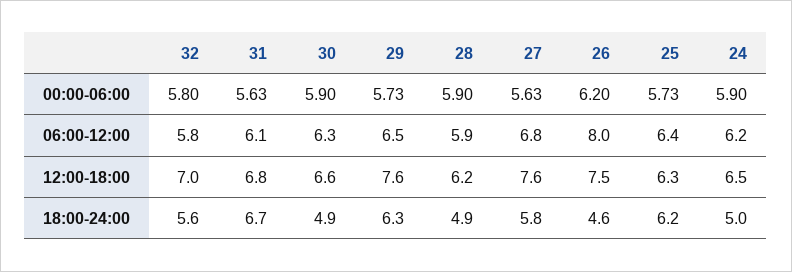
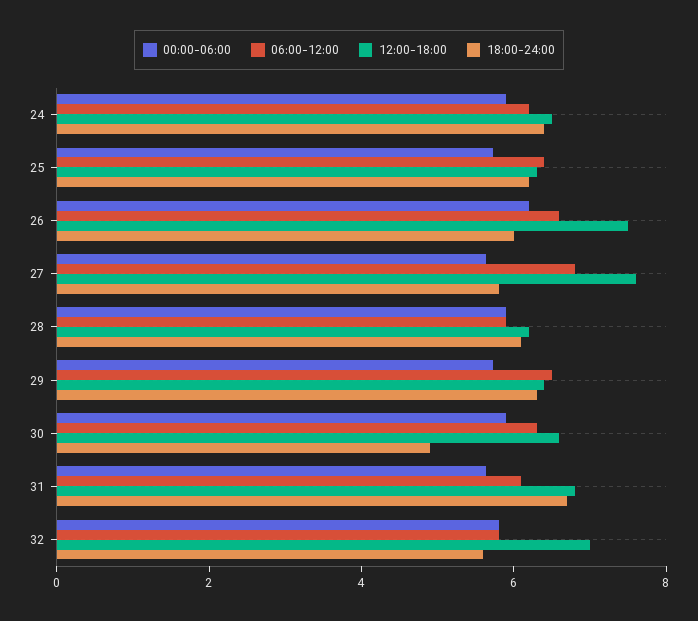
06:00-12:00, 26: 8 -> 6.5
12:00-18:00, 29: 7.6 -> 6.5
18:00-24:00, 28: 4.9 -> 6
18:00-24:00, 26: 4.6 -> 6
18:00-24:00, 24: 5 -> 6.5

